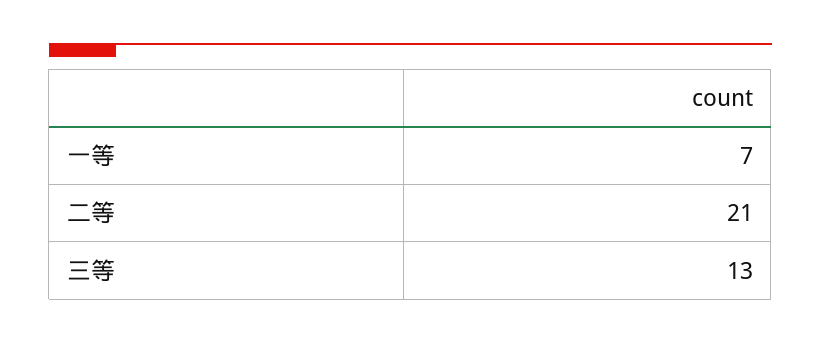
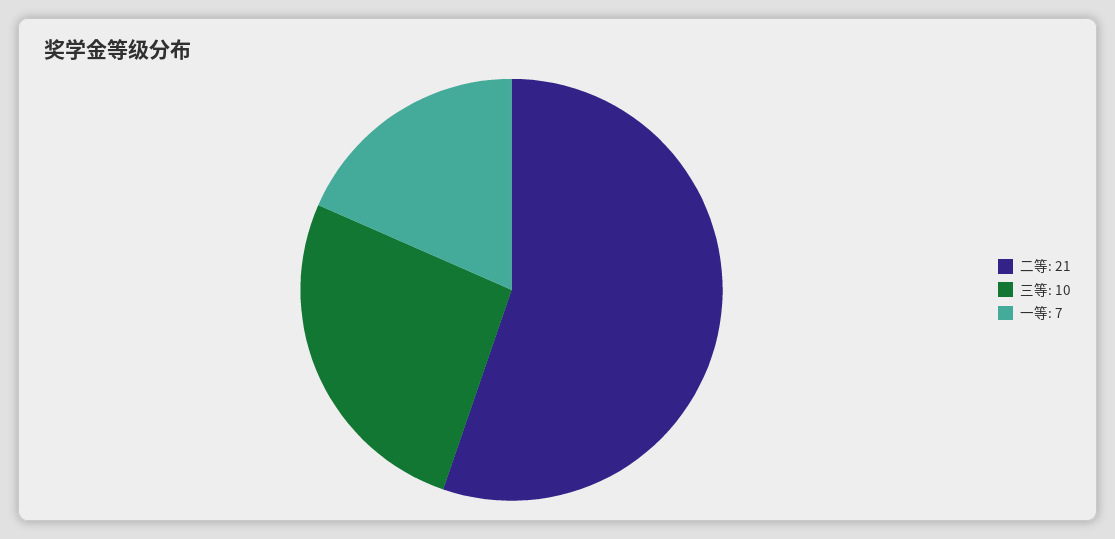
三等: 13 -> 10

